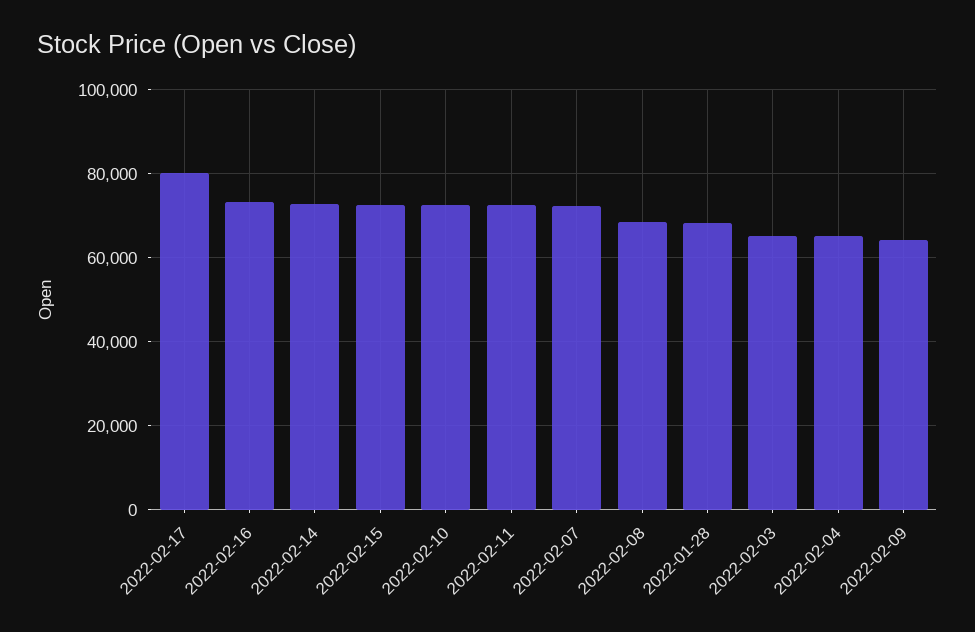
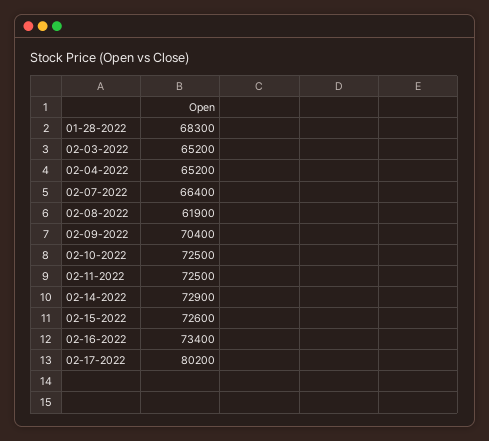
2022-02-07: 72000 -> 66400
2022-02-08: 68000 -> 61900
2022-02-09: 64000 -> 70400

